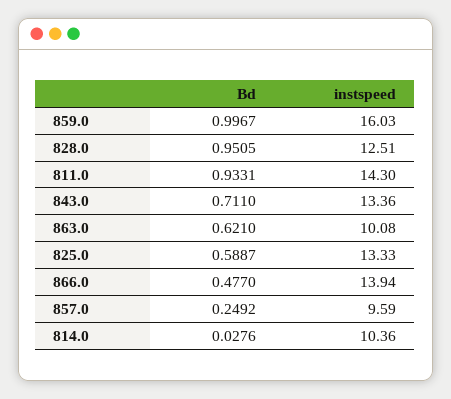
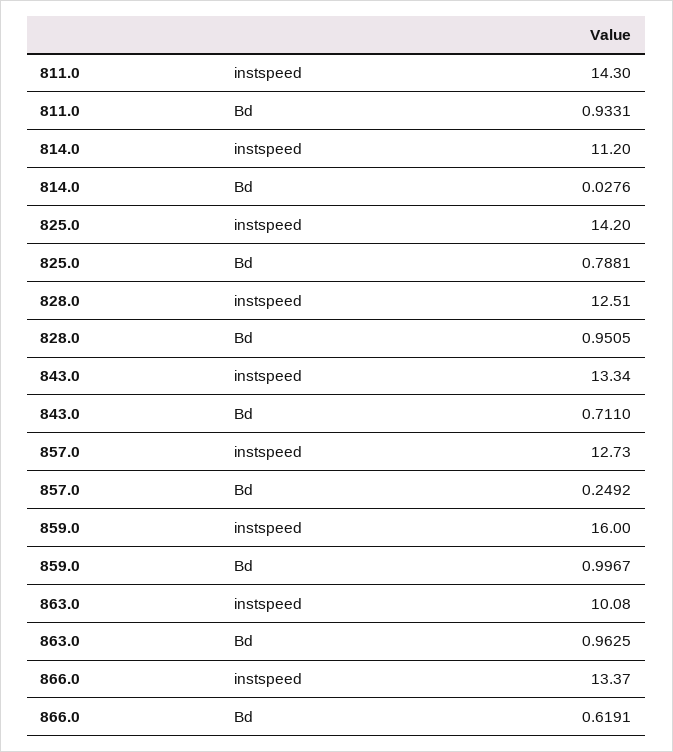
instspeed, 859.0: 16.03 -> 16
instspeed, 843.0: 13.36 -> 13.34
Bd, 863.0: 0.621 -> 0.9625
Bd, 825.0: 0.5887 -> 0.7881
instspeed, 825.0: 13.33 -> 14.2
Bd, 866.0: 0.477 -> 0.6191
instspeed, 866.0: 13.94 -> 13.37
instspeed, 857.0: 9.59 -> 12.73
instspeed, 814.0: 10.36 -> 11.2

